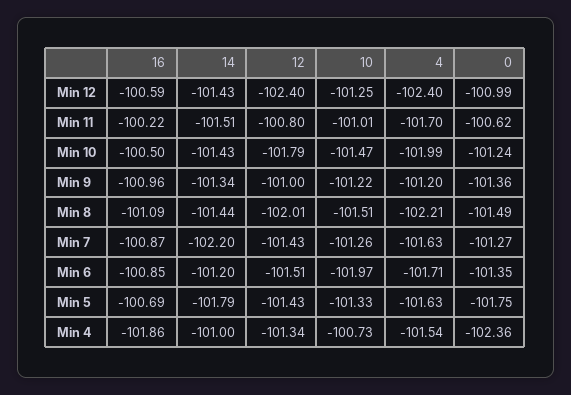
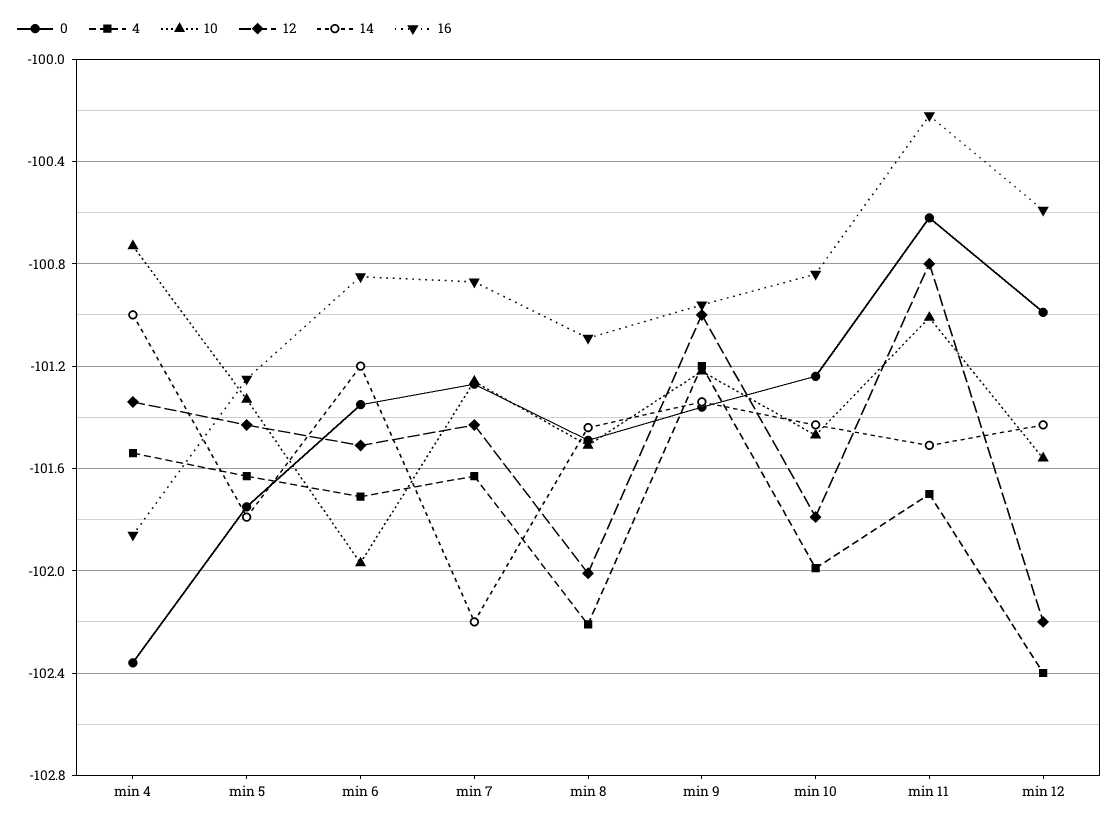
12, Min 12: -102.4 -> -102.2
10, Min 12: -101.25 -> -101.55
16, Min 10: -100.5 -> -100.85
16, Min 5: -100.69 -> -101.25

